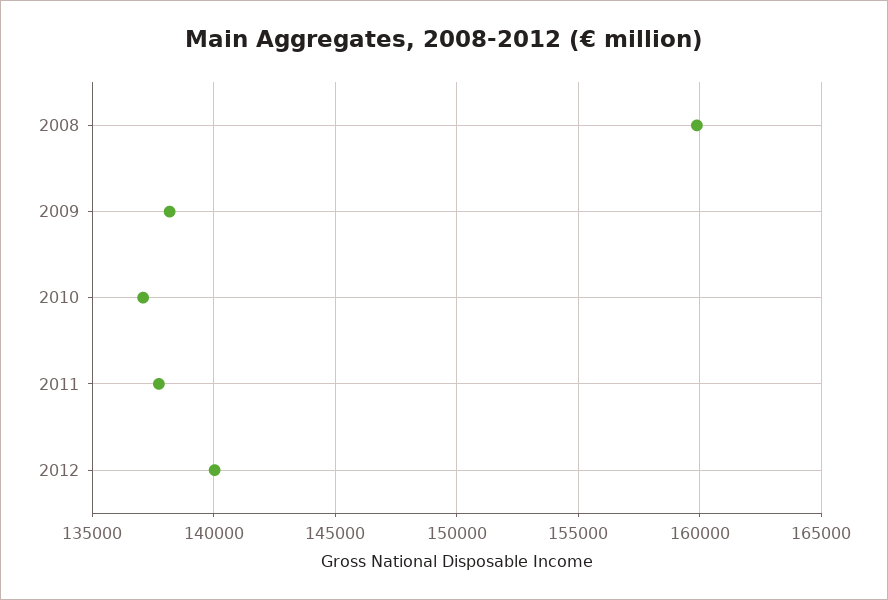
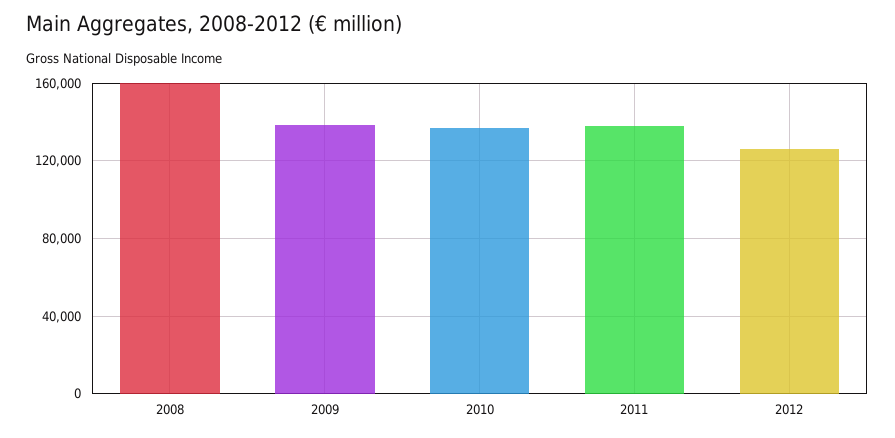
2012: 140000 -> 125000

